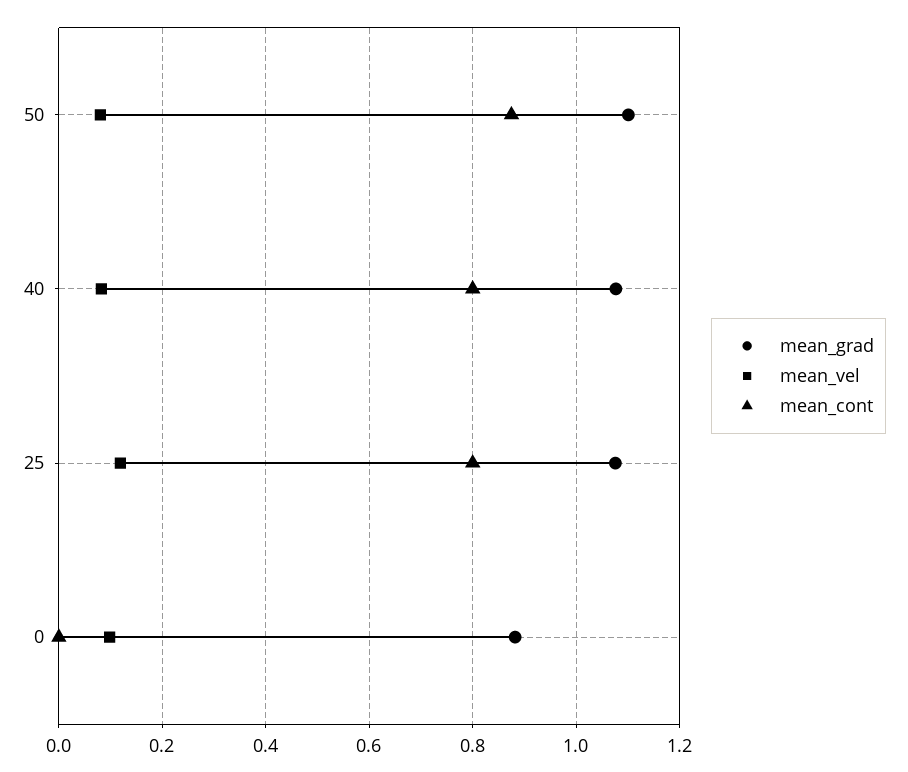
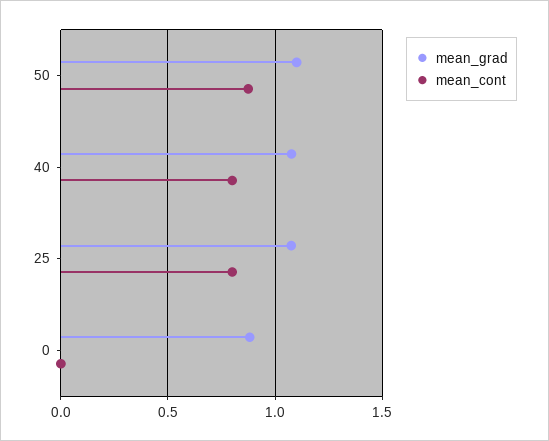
mean_vel, 50: 0.08 -> none
mean_vel, 40: 0.08 -> none
mean_vel, 25: 0.12 -> none
mean_vel, 0: 0.1 -> none

